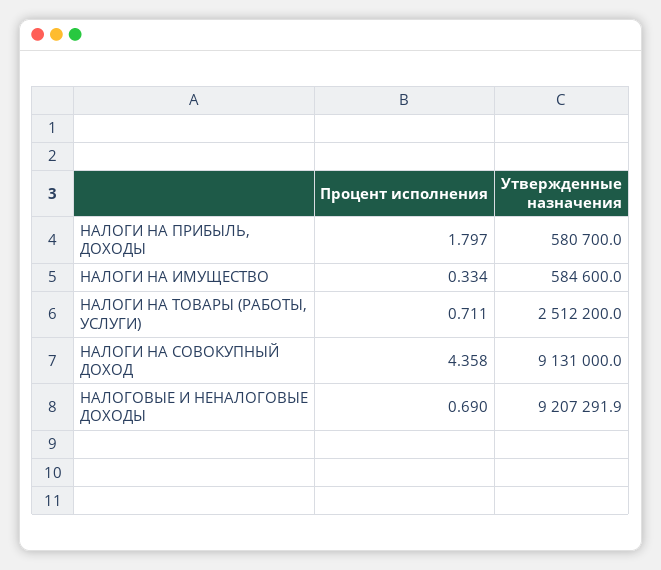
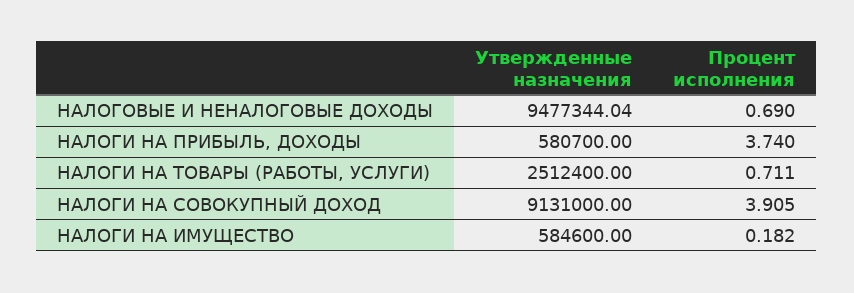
Процент исполнения, НАЛОГИ НА ПРИБЫЛЬ, ДОХОДЫ: 1.797 -> 3.74
Процент исполнения, НАЛОГИ НА ИМУЩЕСТВО: 0.334 -> 0.182
Утвержденные назначения, НАЛОГИ НА ТОВАРЫ (РАБОТЫ, УСЛУГИ): 2512200 -> 2512400
Процент исполнения, НАЛОГИ НА СОВОКУПНЫЙ ДОХОД: 4.358 -> 3.905
Утвержденные назначения, НАЛОГОВЫЕ И НЕНАЛОГОВЫЕ ДОХОДЫ: 9207291.9 -> 9477344.04

